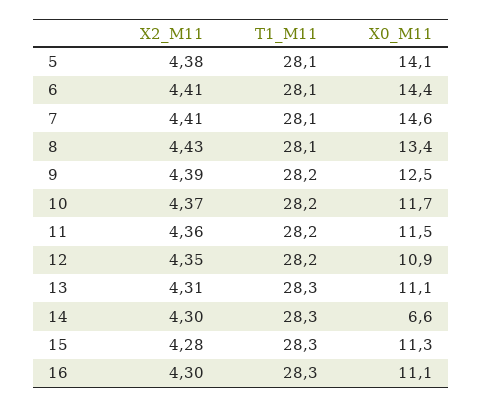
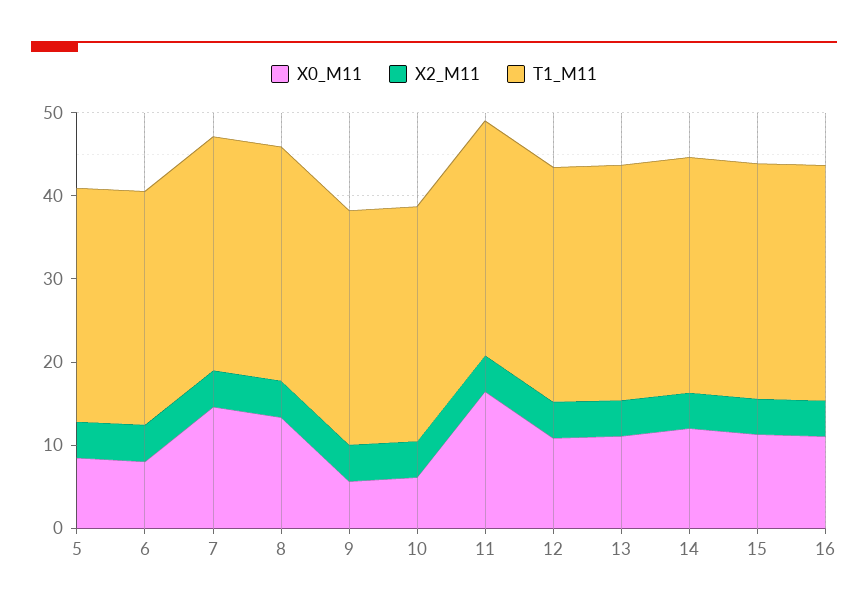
X0_M11, 5: 14.1 -> 8
X0_M11, 6: 14.4 -> 8
X0_M11, 9: 12.5 -> 6
X0_M11, 10: 11.7 -> 6
X0_M11, 11: 11.5 -> 16
X0_M11, 14: 6.6 -> 12

